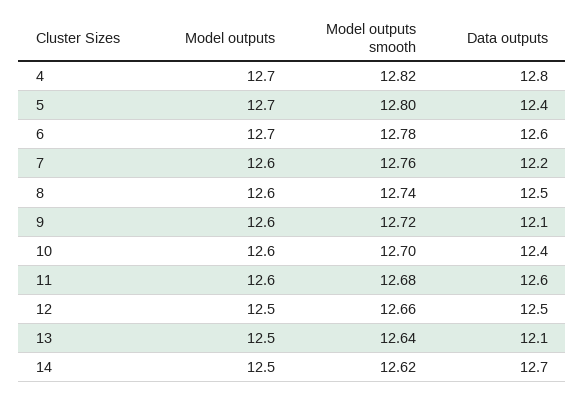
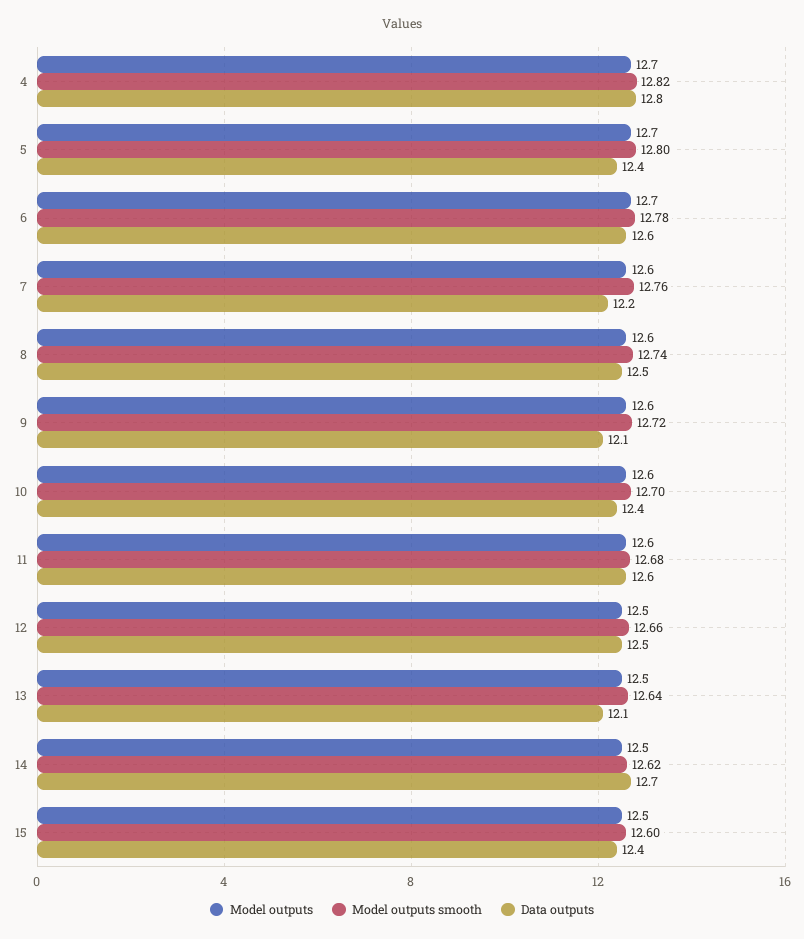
Model outputs, 15: none -> 12.5
Model outputs smooth, 15: none -> 12.6
Data outputs, 15: none -> 12.4

